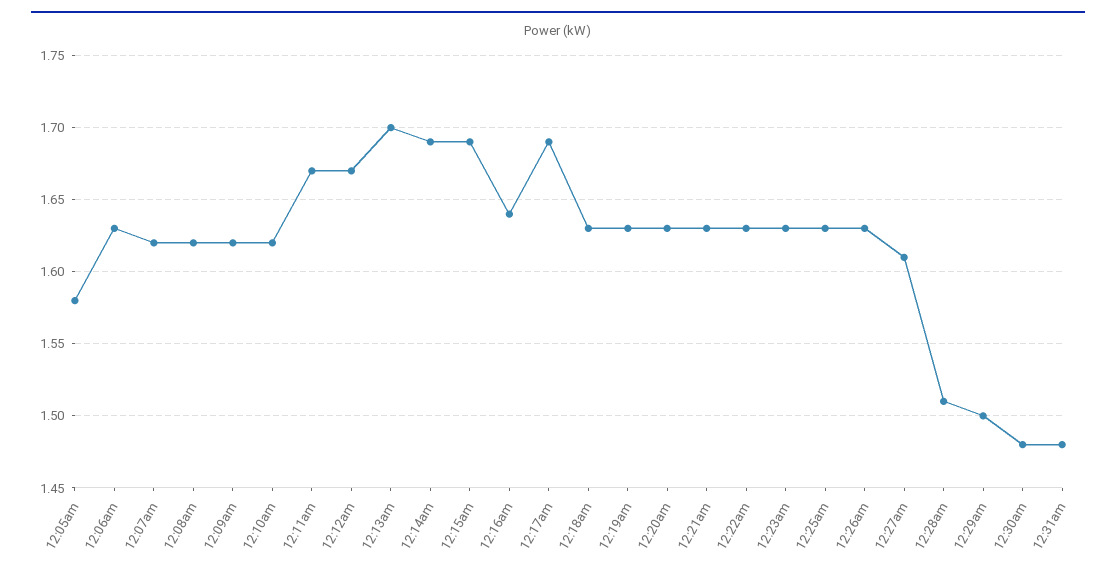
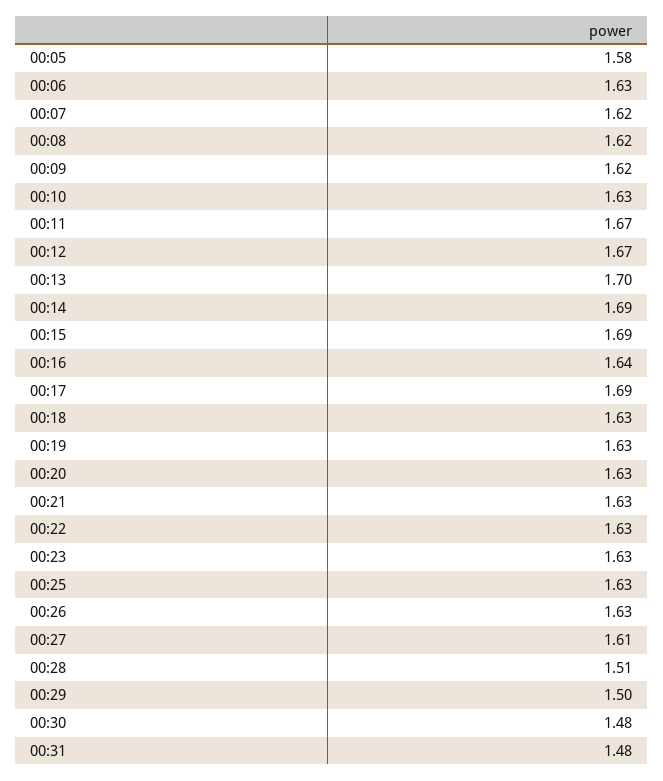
12:10am: 1.62 -> 1.63

